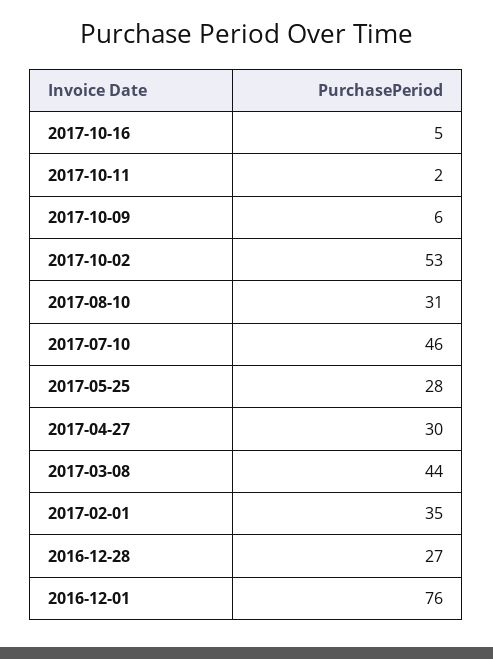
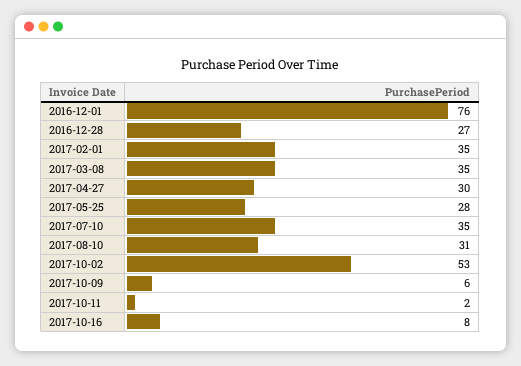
2017-10-16: 5 -> 8
2017-07-10: 46 -> 35
2017-03-08: 44 -> 35

